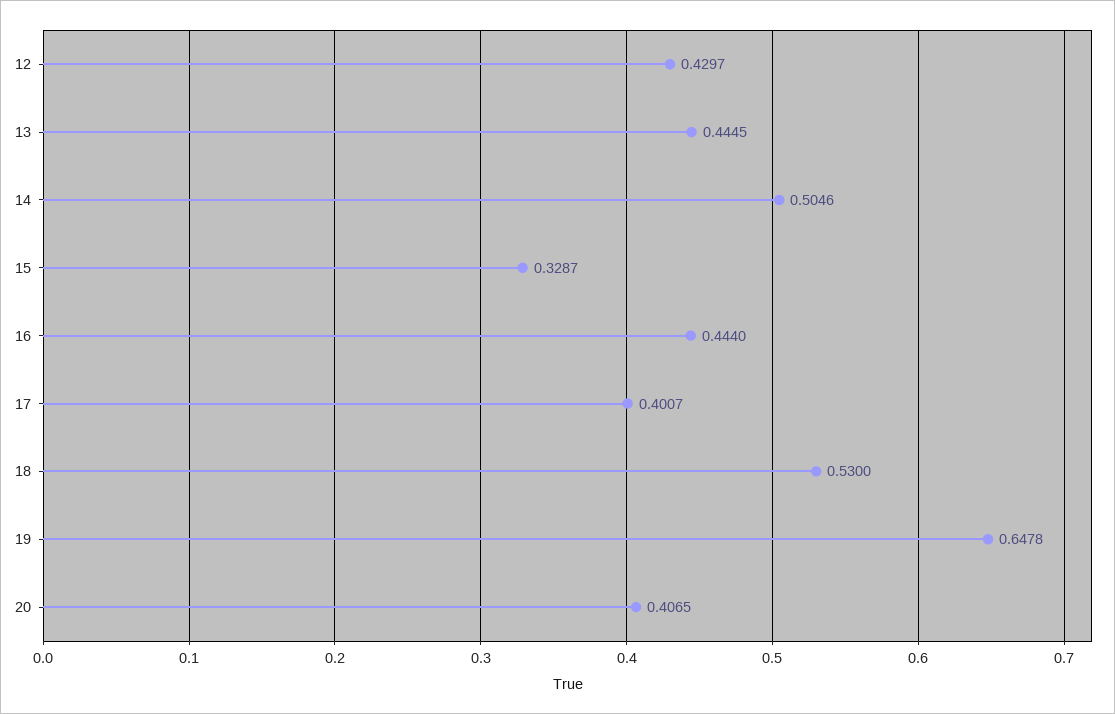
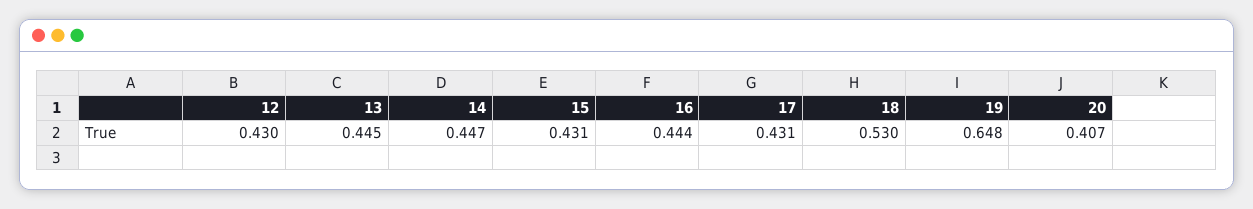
14: 0.5046 -> 0.447
15: 0.3287 -> 0.431
17: 0.4007 -> 0.431

